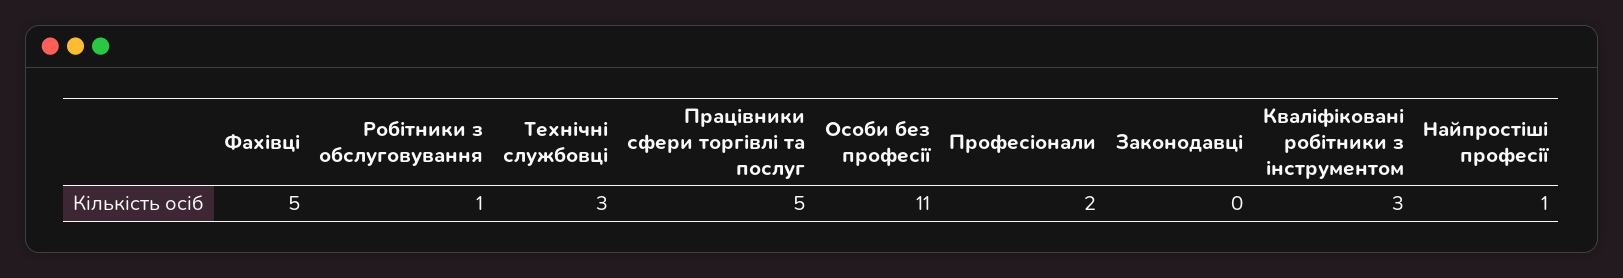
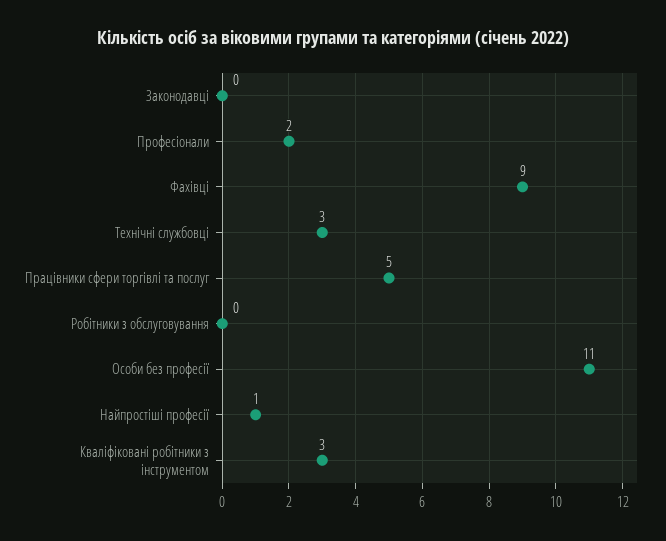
Фахівці: 5 -> 9
Робітники з обслуговування: 1 -> 0

